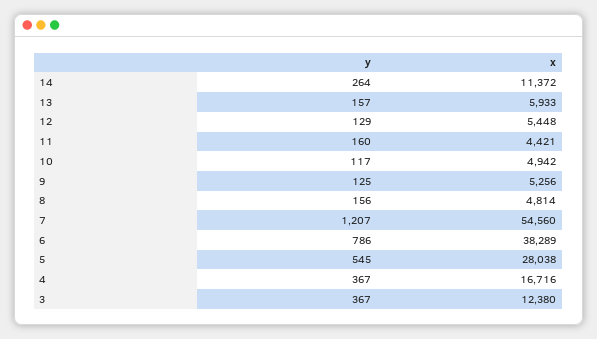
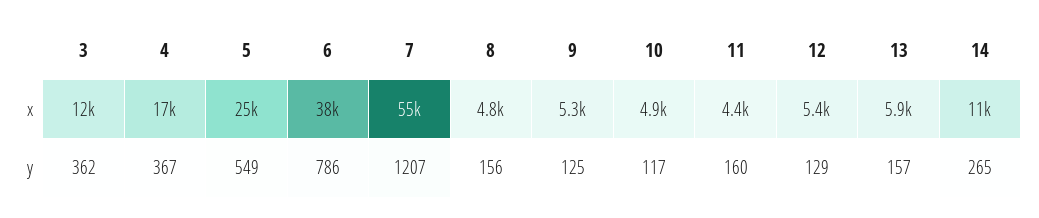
y, 14: 264 -> 265
y, 5: 545 -> 549
x, 5: 28038 -> 25000
y, 3: 367 -> 362

